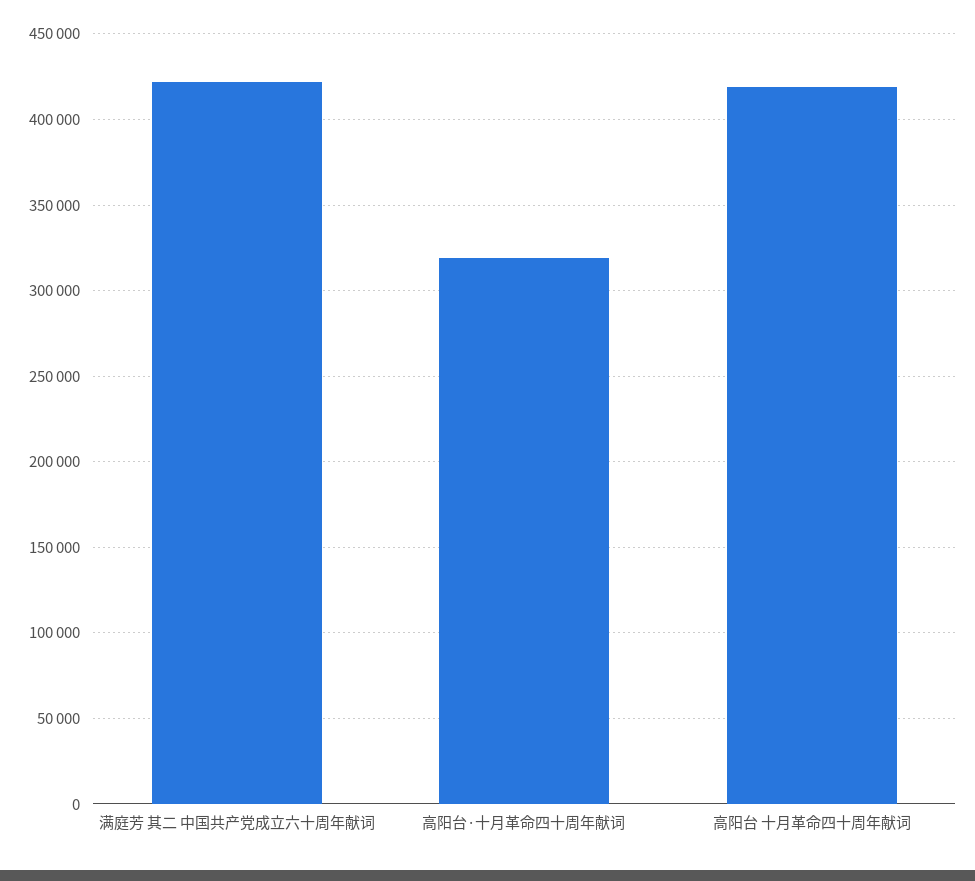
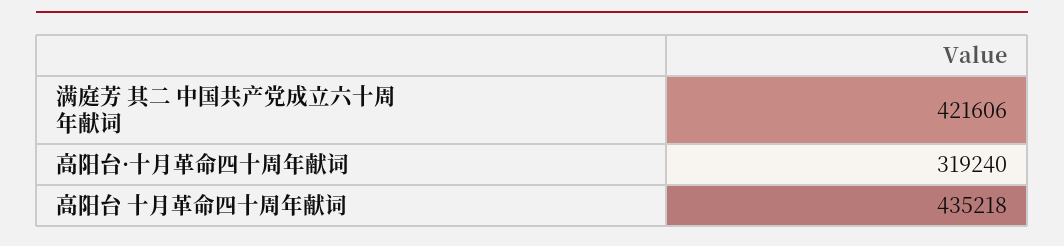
高阳台 十月革命四十周年献词: 420000 -> 435218

